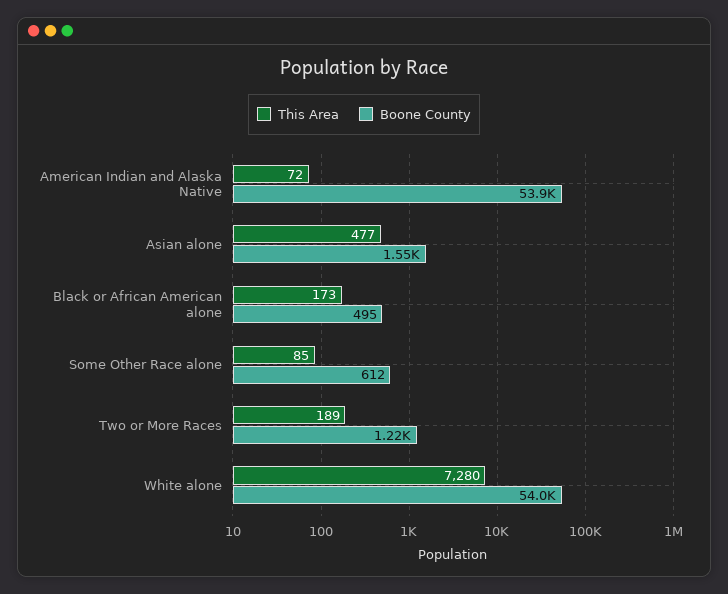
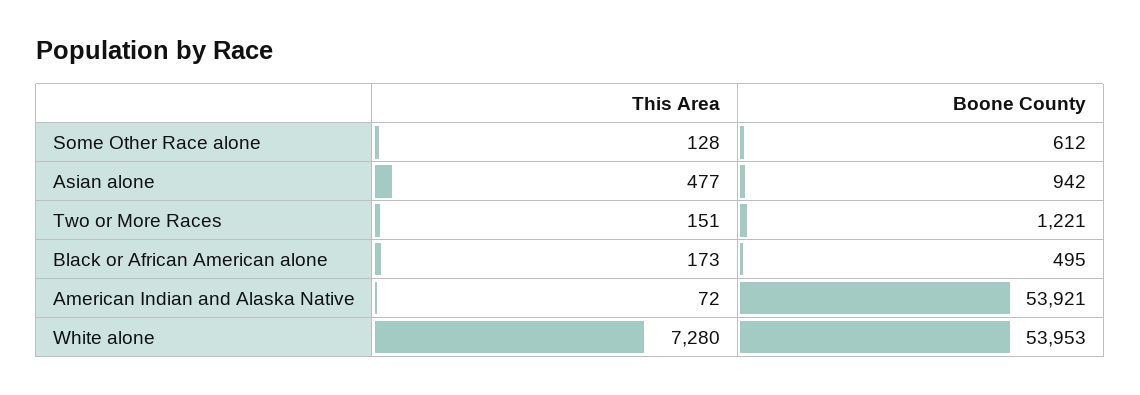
Boone County, Asian alone: 1550 -> 942
This Area, Some Other Race alone: 85 -> 128
This Area, Two or More Races: 189 -> 151

